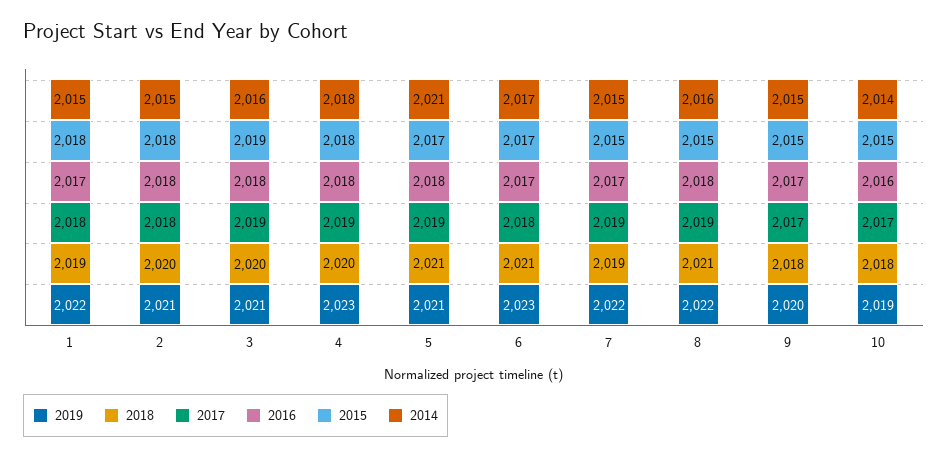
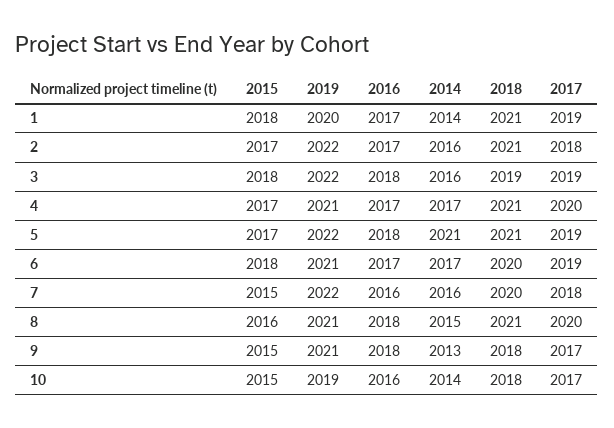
2019, 1: 2022 -> 2020
2018, 1: 2019 -> 2021
2017, 1: 2018 -> 2019
2014, 1: 2015 -> 2014
2019, 2: 2021 -> 2022
2018, 2: 2020 -> 2021
2016, 2: 2018 -> 2017
2015, 2: 2018 -> 2017
2014, 2: 2015 -> 2016
2019, 3: 2021 -> 2022
2018, 3: 2020 -> 2019
2015, 3: 2019 -> 2018
2019, 4: 2023 -> 2021
2018, 4: 2020 -> 2021
2017, 4: 2019 -> 2020
2016, 4: 2018 -> 2017
2015, 4: 2018 -> 2017
2014, 4: 2018 -> 2017
2019, 5: 2021 -> 2022
2019, 6: 2023 -> 2021
2018, 6: 2021 -> 2020
2017, 6: 2018 -> 2019
2015, 6: 2017 -> 2018
2018, 7: 2019 -> 2020
2017, 7: 2019 -> 2018
2016, 7: 2017 -> 2016
2014, 7: 2015 -> 2016
2019, 8: 2022 -> 2021
2017, 8: 2019 -> 2020
2015, 8: 2015 -> 2016
2014, 8: 2016 -> 2015
2019, 9: 2020 -> 2021
2016, 9: 2017 -> 2018
2014, 9: 2015 -> 2013

